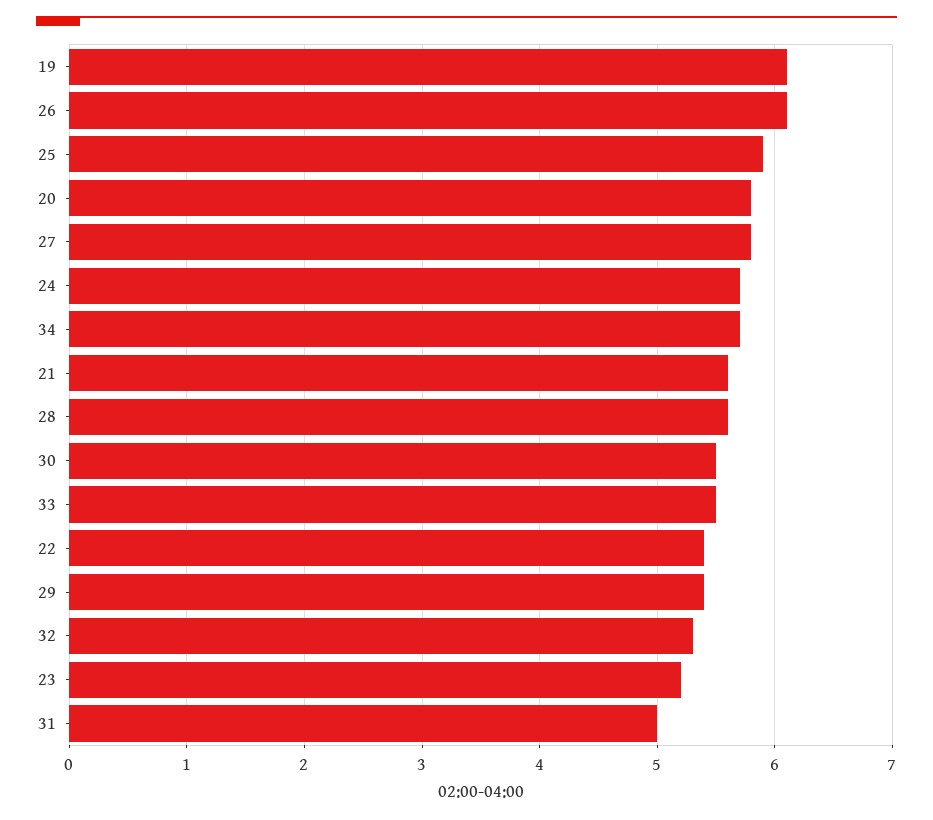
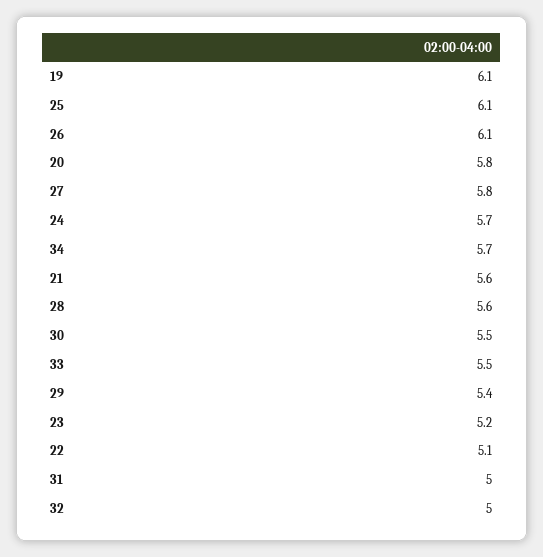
25: 5.9 -> 6.1
22: 5.4 -> 5.1
32: 5.3 -> 5

